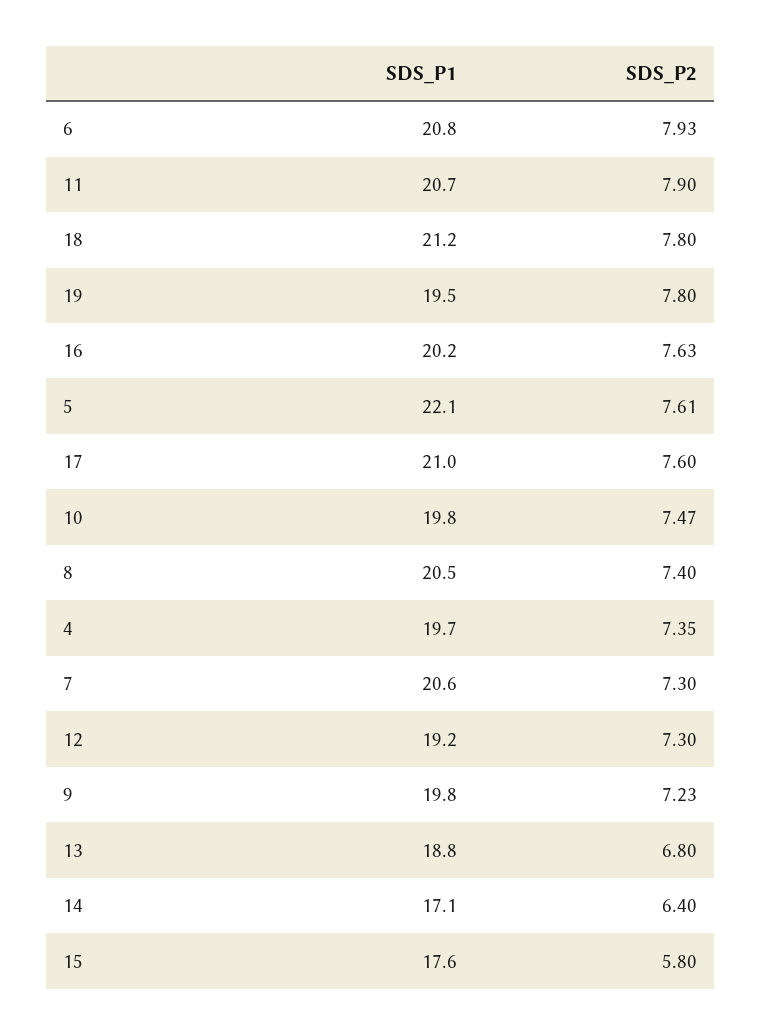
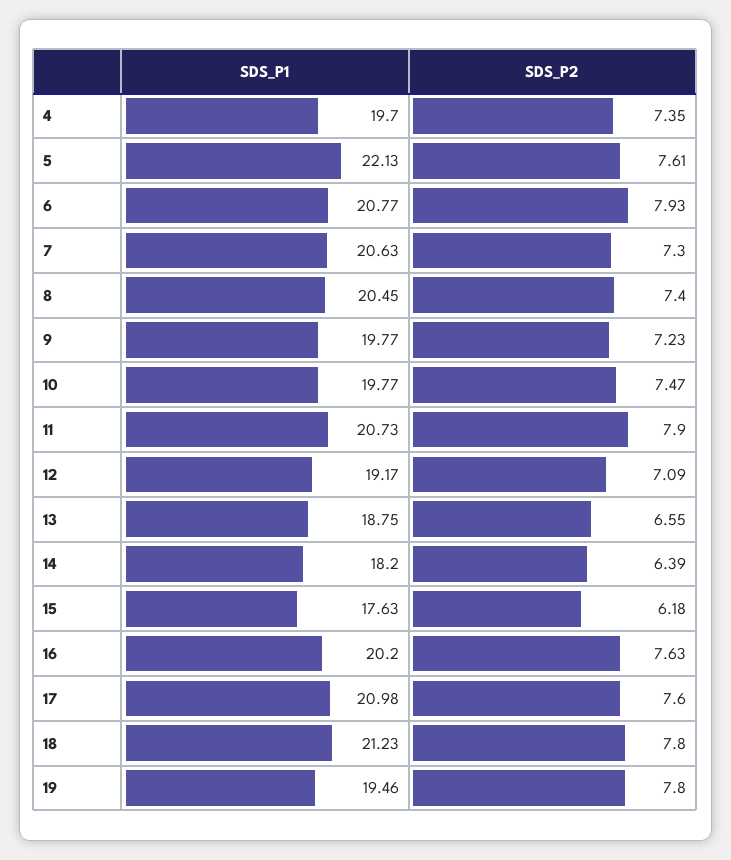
SDS_P2, 12: 7.3 -> 7.09
SDS_P2, 13: 6.8 -> 6.55
SDS_P1, 14: 17.1 -> 18.2
SDS_P2, 14: 6.4 -> 6.39
SDS_P2, 15: 5.8 -> 6.18

